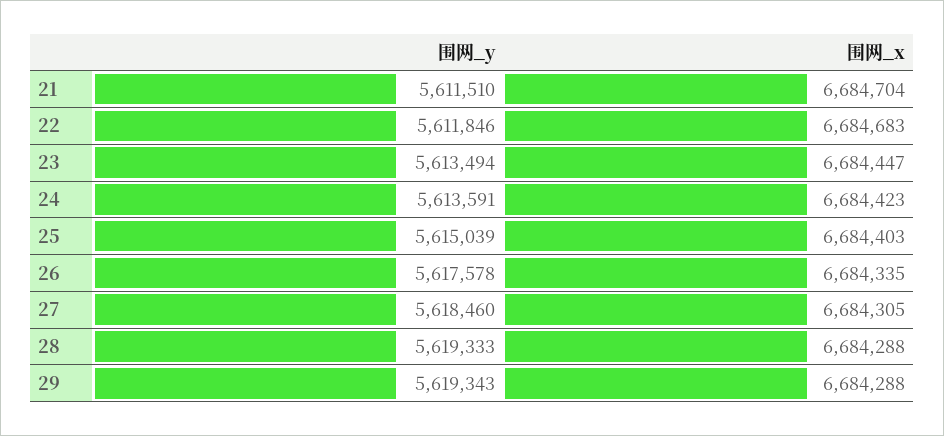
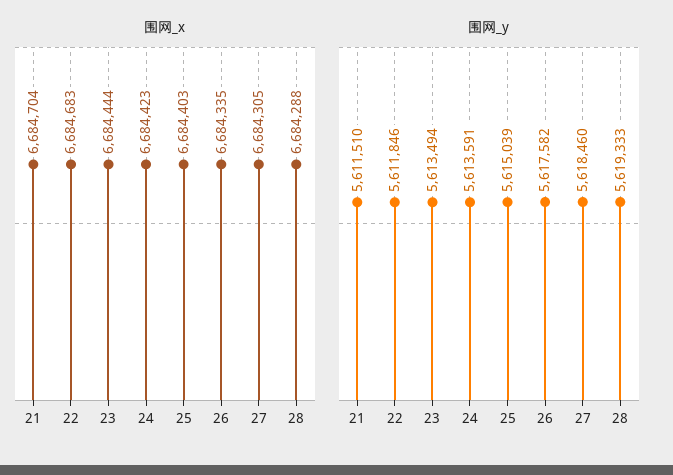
围网_x, 23: 6684447 -> 6684444
围网_y, 26: 5617578 -> 5617582
围网_y, 29: 5619343 -> none
围网_x, 29: 6684288 -> none

